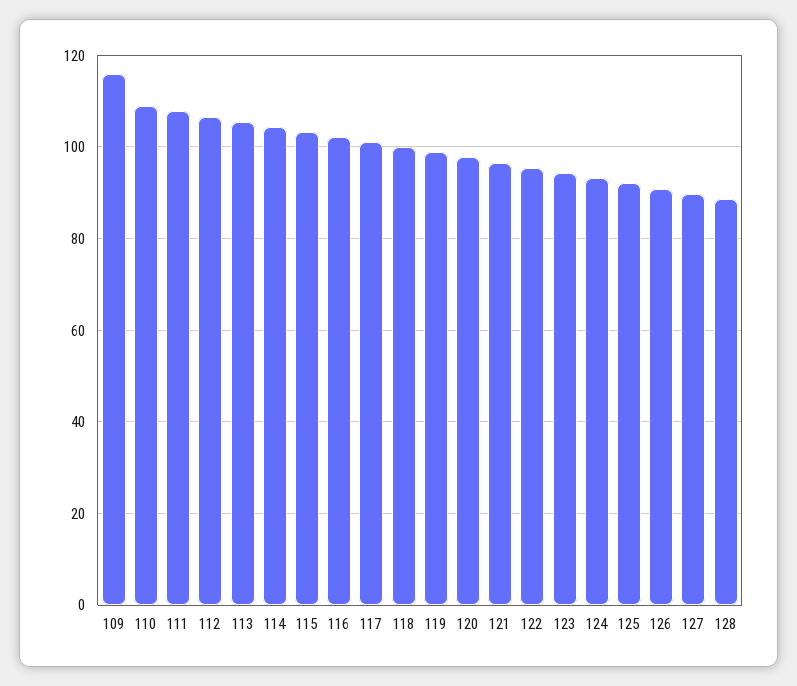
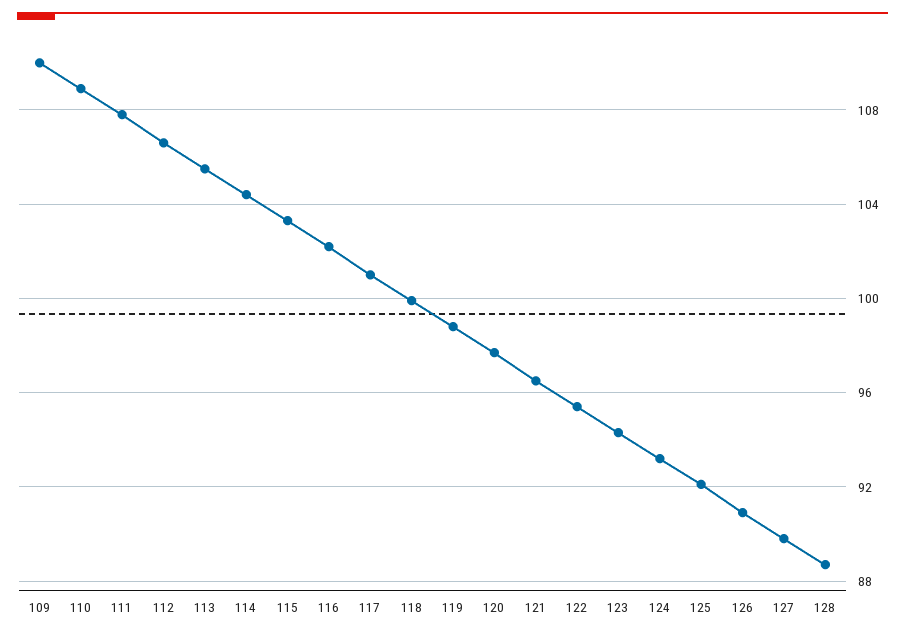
109: 116 -> 110

